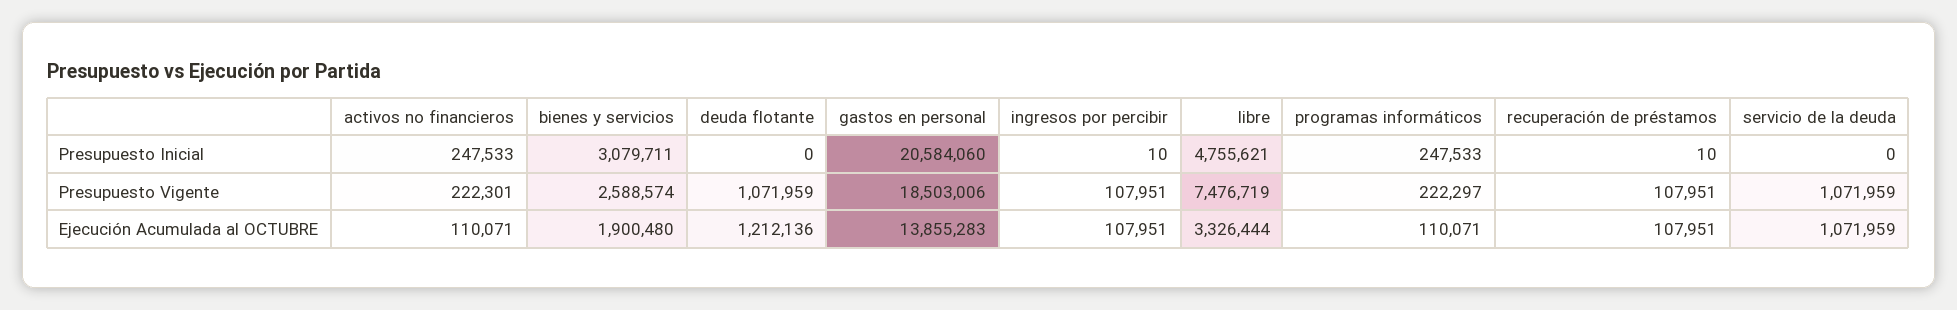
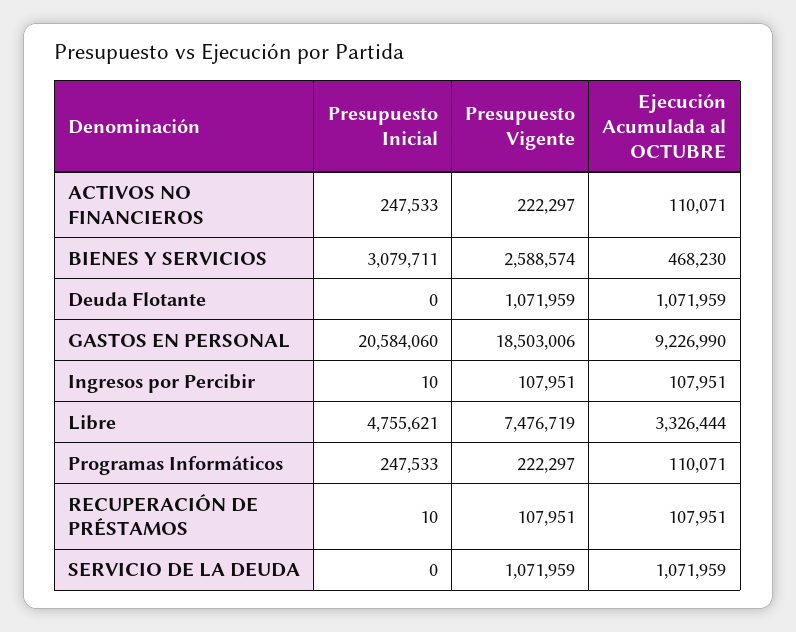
activos no financieros, Presupuesto Vigente: 222301 -> 222297
bienes y servicios, Ejecución Acumulada al OCTUBRE: 1900480 -> 468230
deuda flotante, Ejecución Acumulada al OCTUBRE: 1212136 -> 1071959
gastos en personal, Ejecución Acumulada al OCTUBRE: 13855283 -> 9226990

